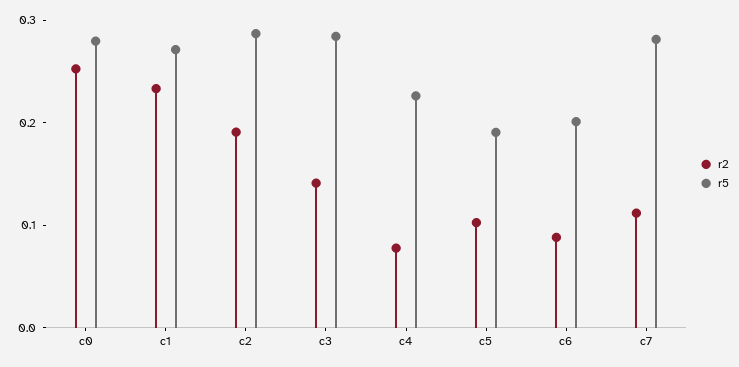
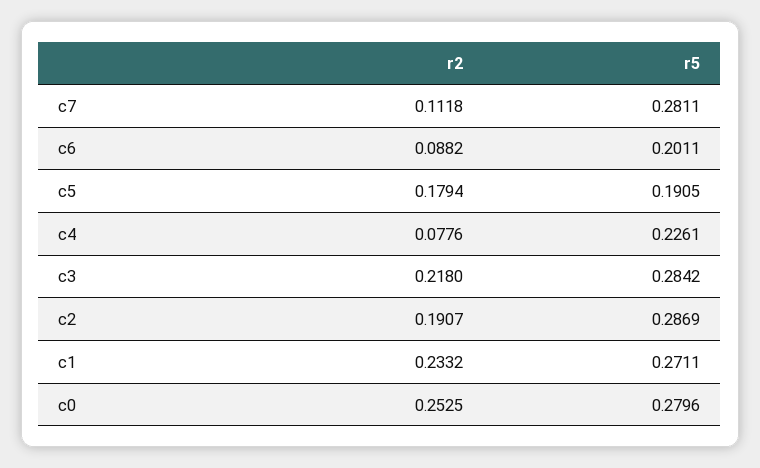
r2, c3: 0.14 -> 0.218
r2, c5: 0.1 -> 0.1794

